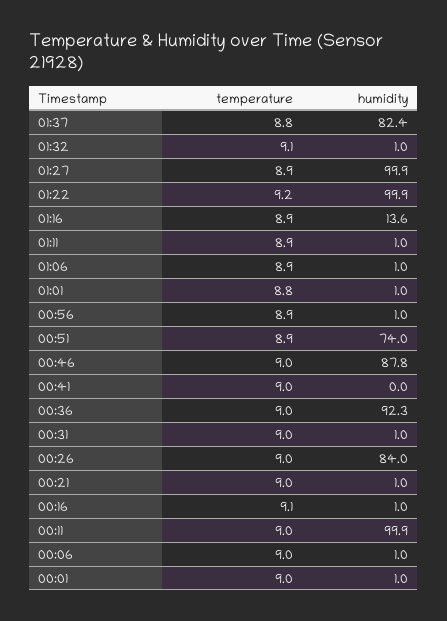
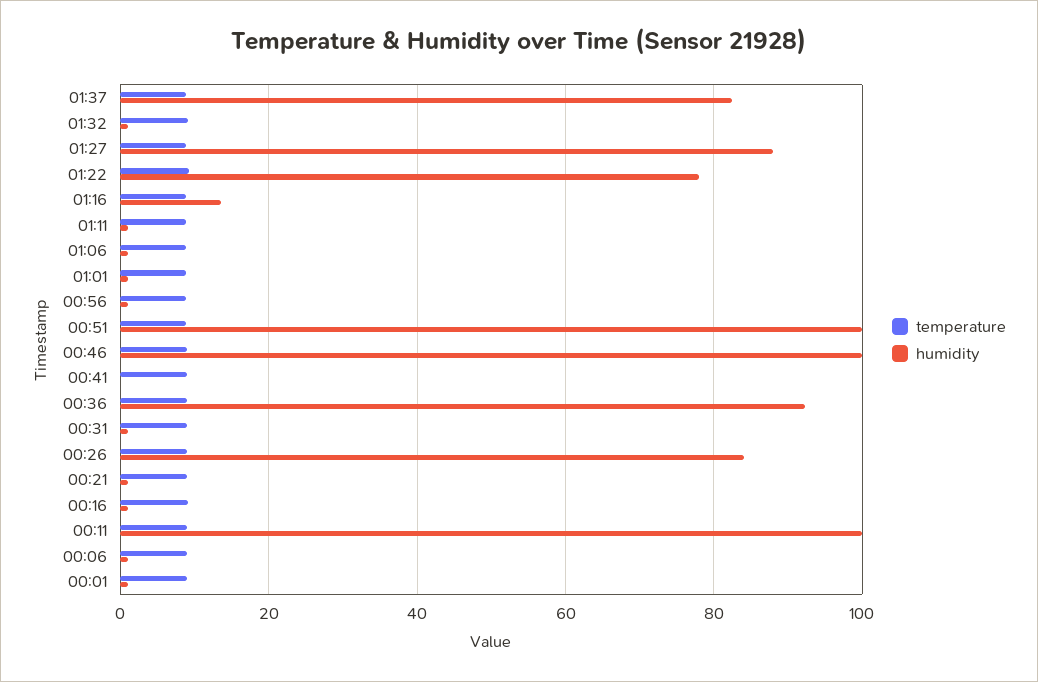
humidity, 01:27: 99.9 -> 88
humidity, 01:22: 99.9 -> 78
humidity, 00:51: 74 -> 100
humidity, 00:46: 87.8 -> 100

